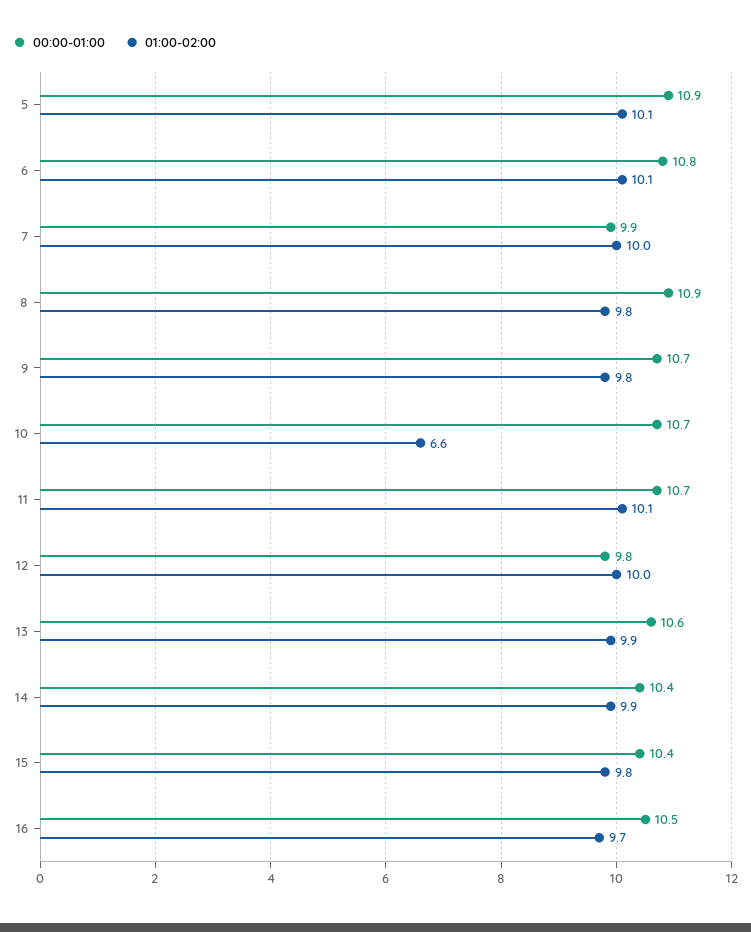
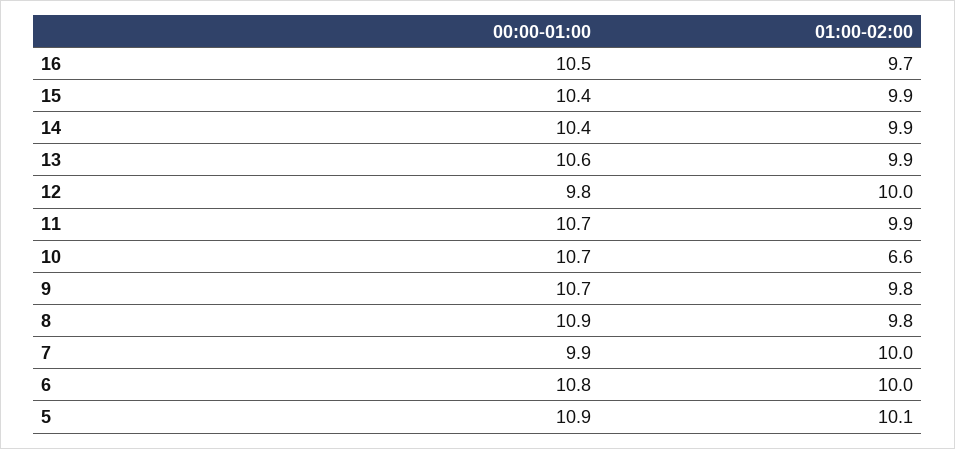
01:00-02:00, 6: 10.1 -> 10
01:00-02:00, 11: 10.1 -> 9.9
01:00-02:00, 15: 9.8 -> 9.9

